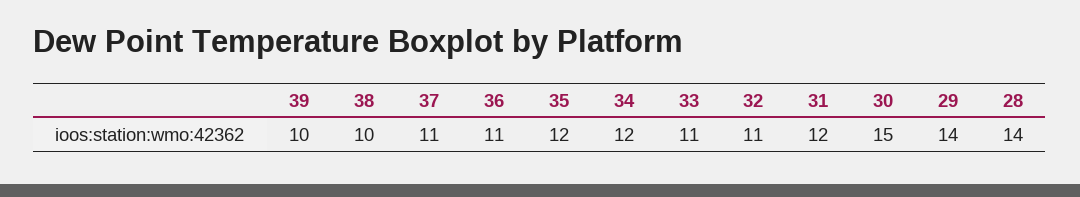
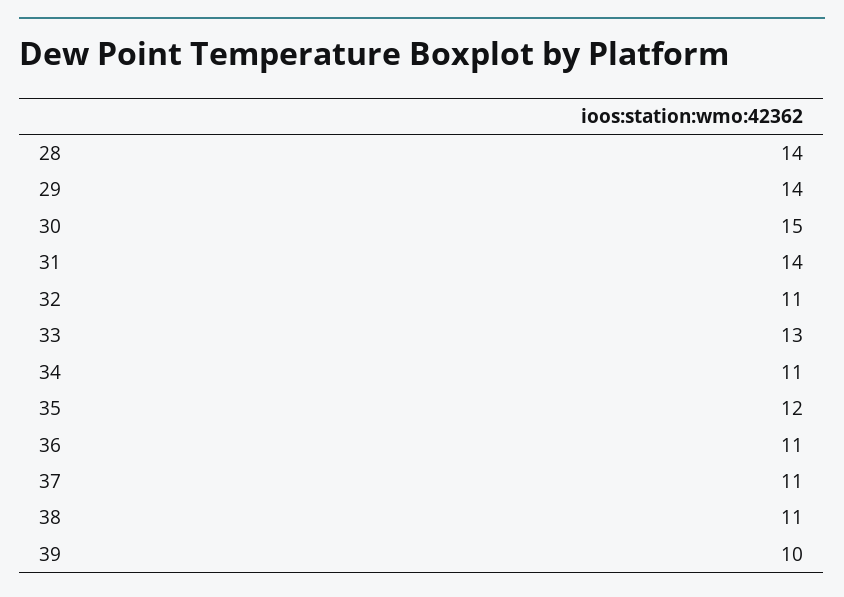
38: 10 -> 11
34: 12 -> 11
33: 11 -> 13
31: 12 -> 14

